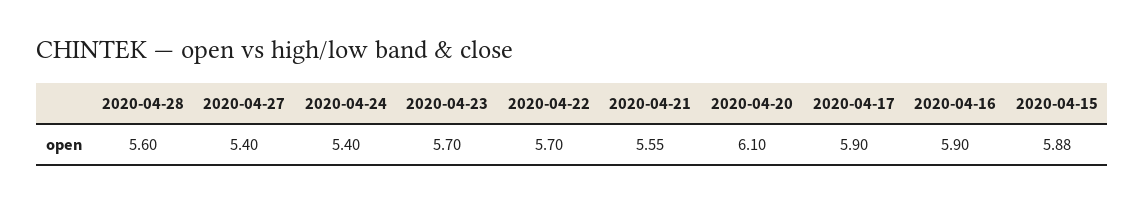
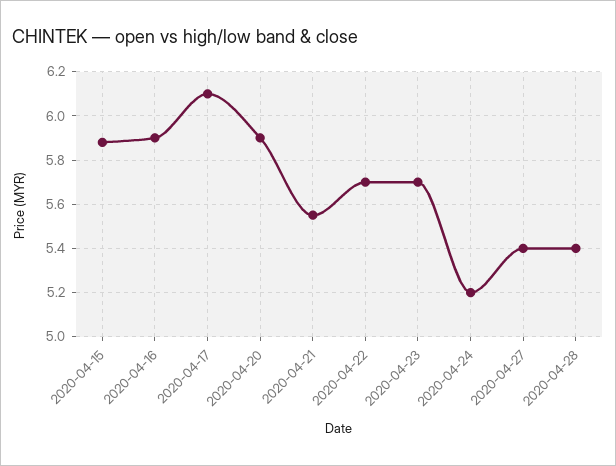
2020-04-28: 5.6 -> 5.4
2020-04-24: 5.4 -> 5.2
2020-04-20: 6.1 -> 5.9
2020-04-17: 5.9 -> 6.1

